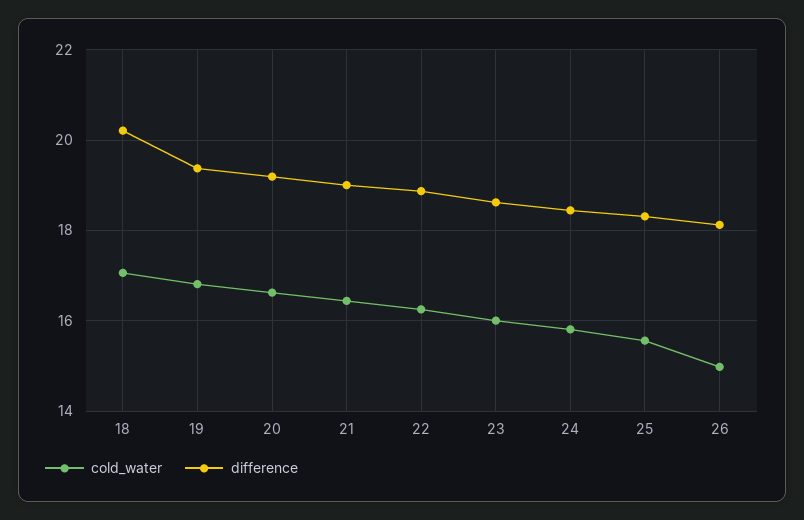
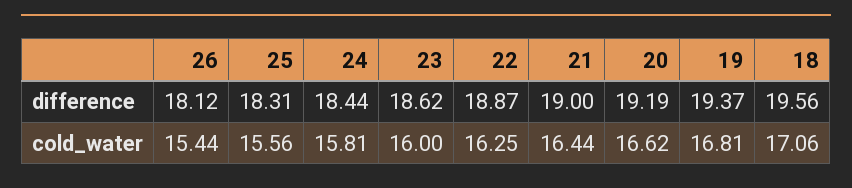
difference, 18: 20.2 -> 19.56
cold_water, 26: 15 -> 15.44

